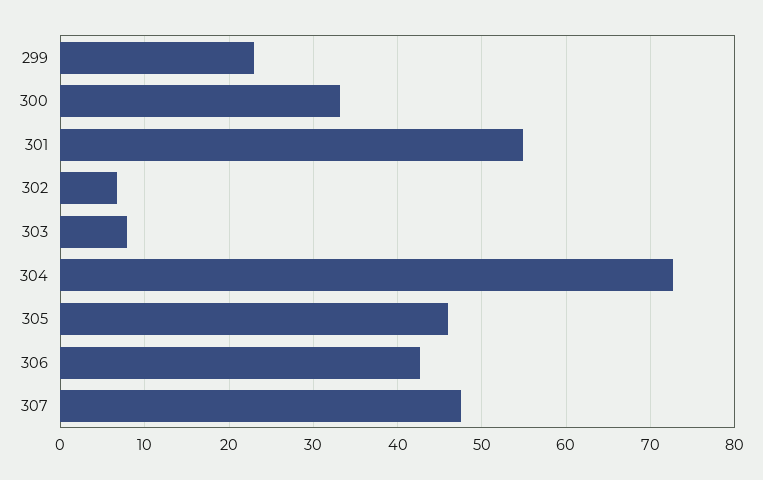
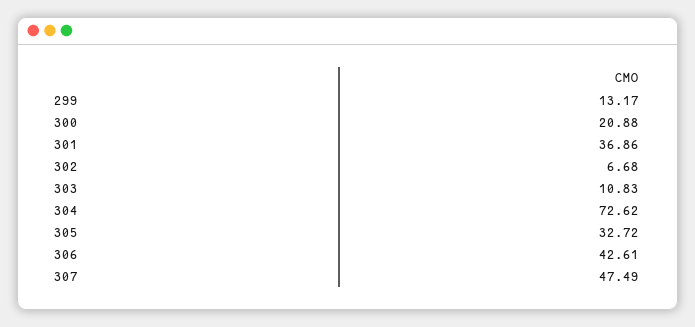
299: 23 -> 13.17
300: 33 -> 20.88
301: 55 -> 36.86
303: 8 -> 10.83
305: 46 -> 32.72

